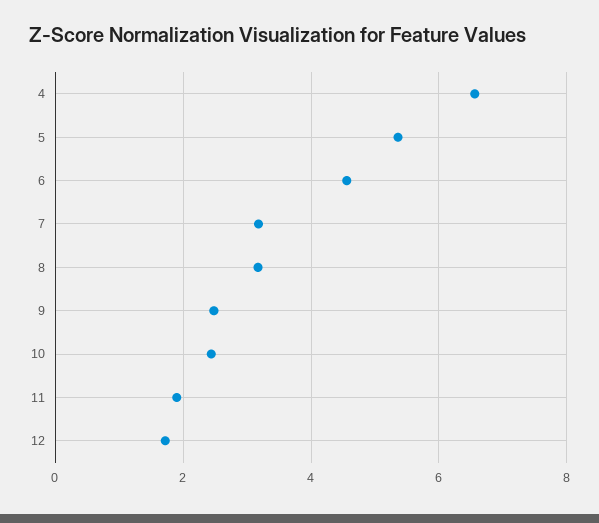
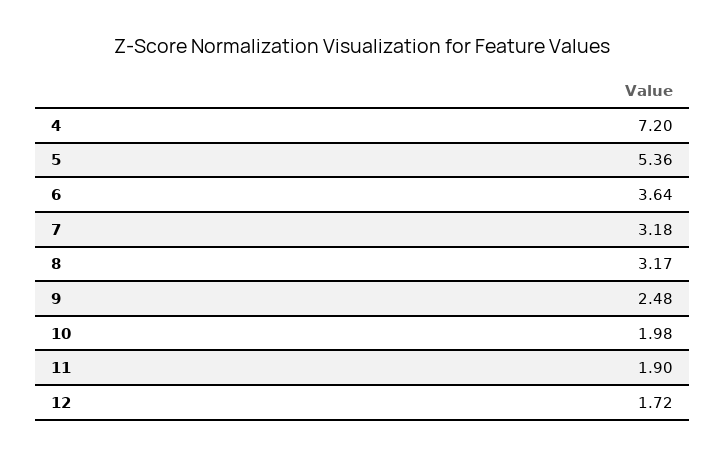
4: 6.6 -> 7.2
6: 4.6 -> 3.64
10: 2.4 -> 1.98

